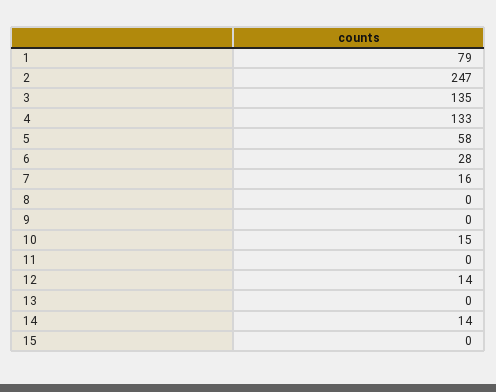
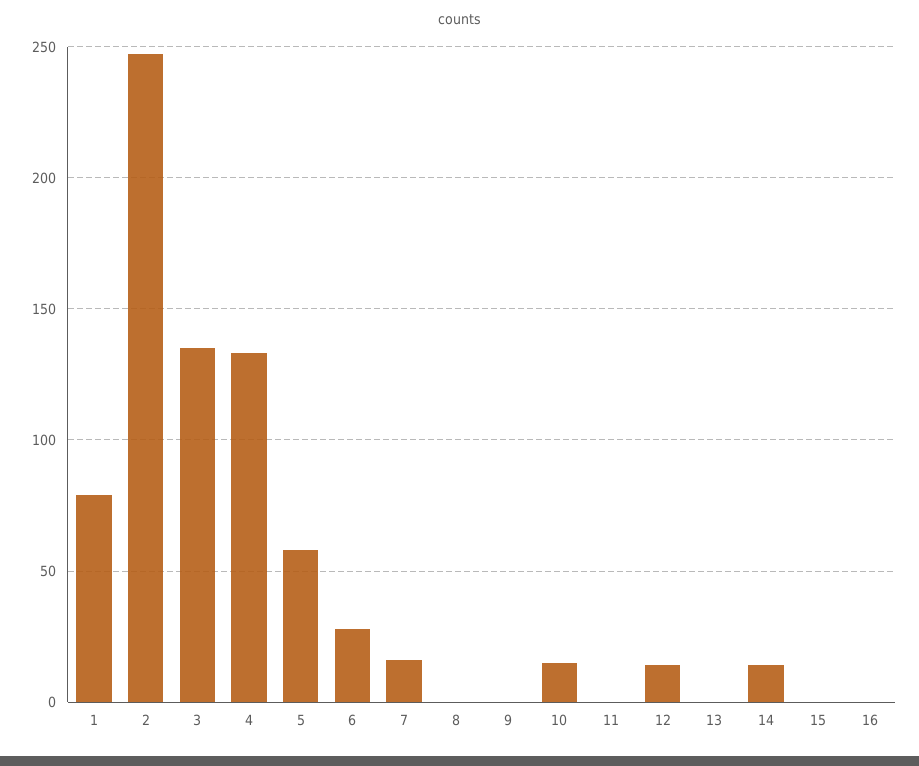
16: none -> 0

